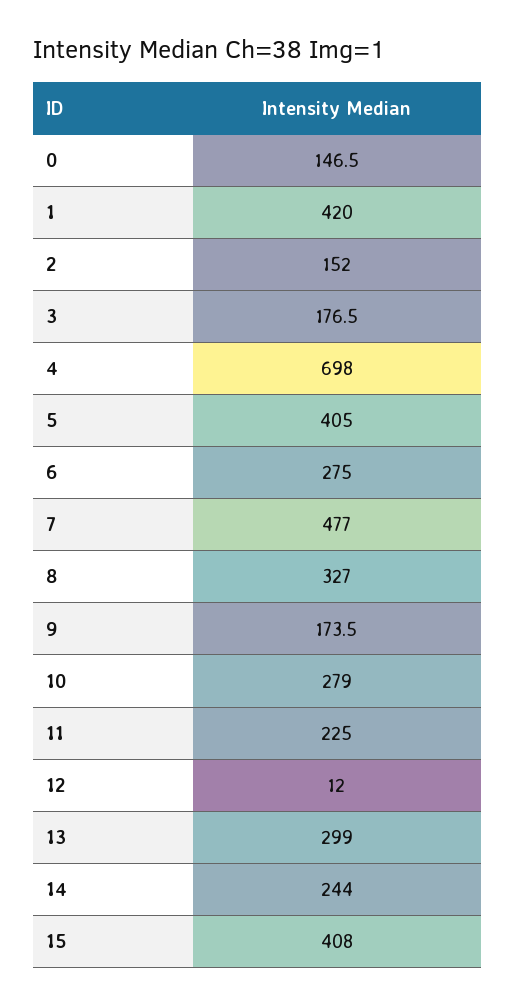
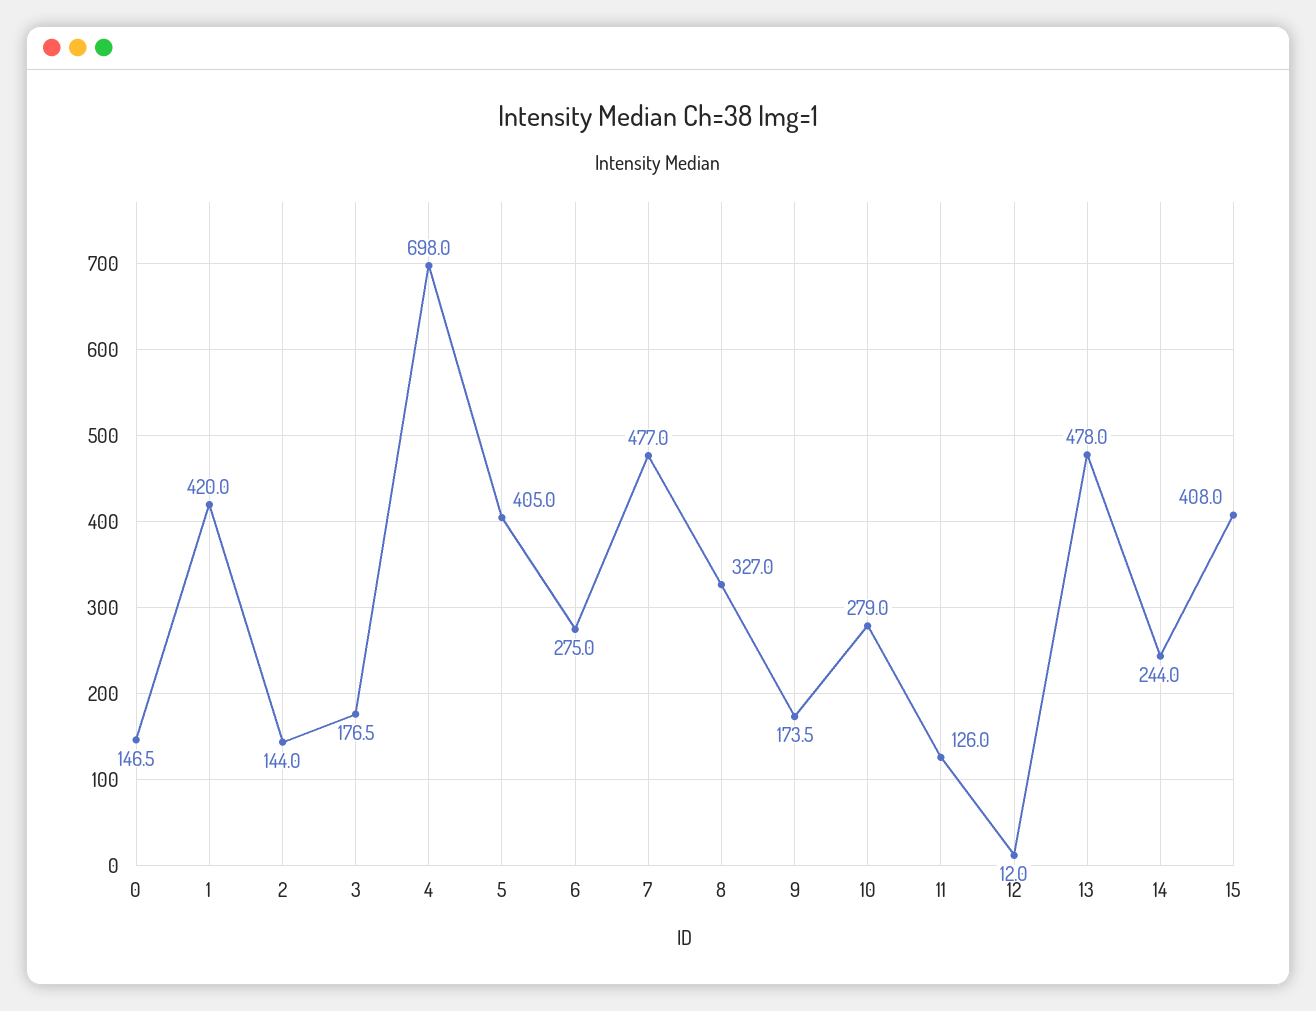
2: 152 -> 144
11: 225 -> 126
13: 299 -> 478

